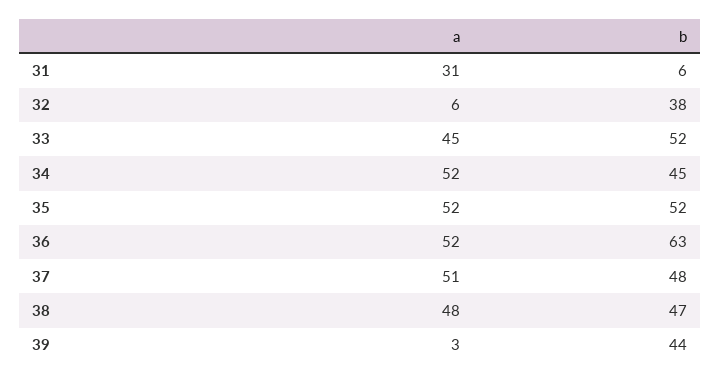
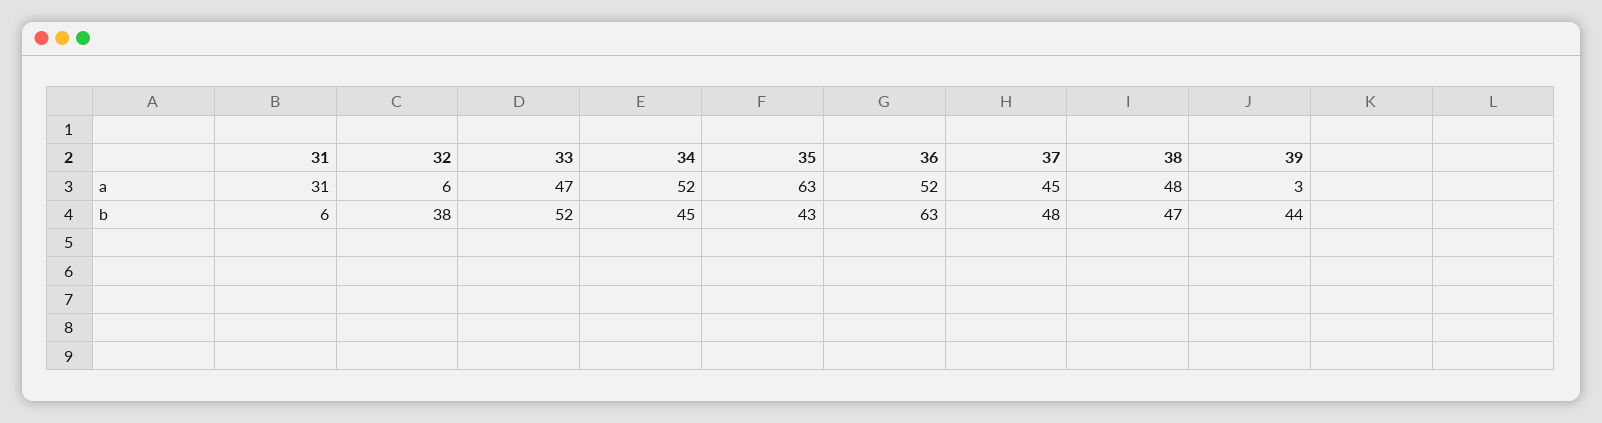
a, 33: 45 -> 47
a, 35: 52 -> 63
b, 35: 52 -> 43
a, 37: 51 -> 45

